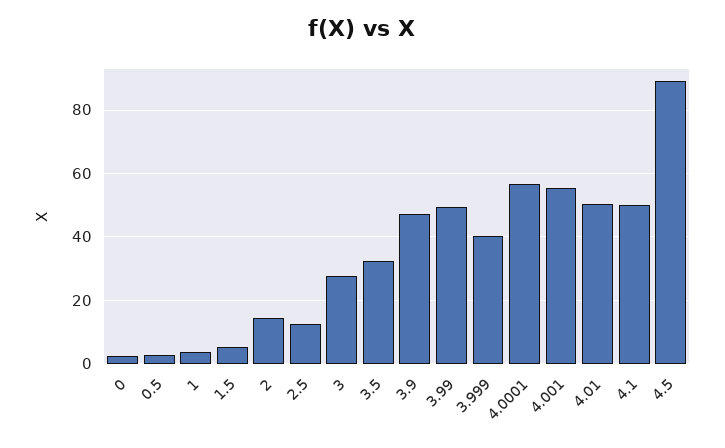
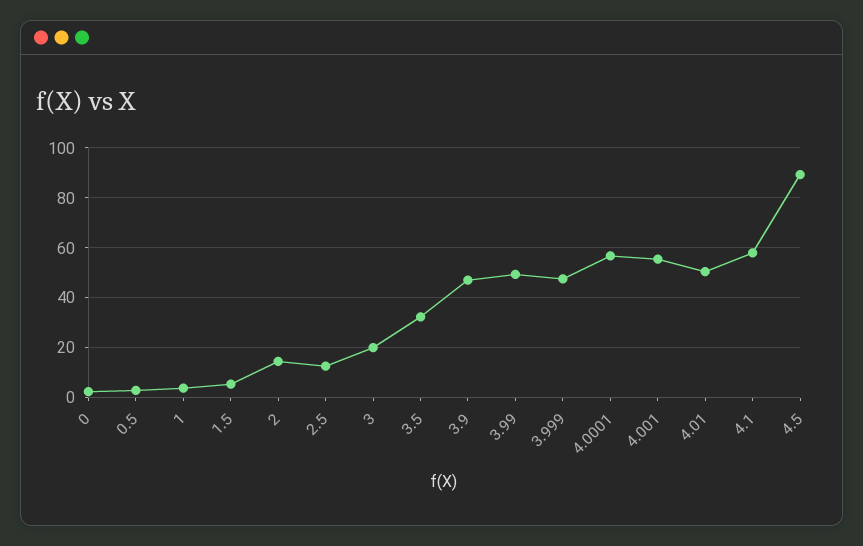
3: 28 -> 20
3.999: 40 -> 47.5
4.1: 50 -> 57.5

